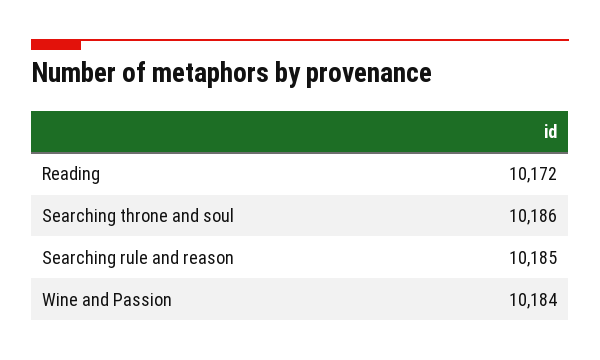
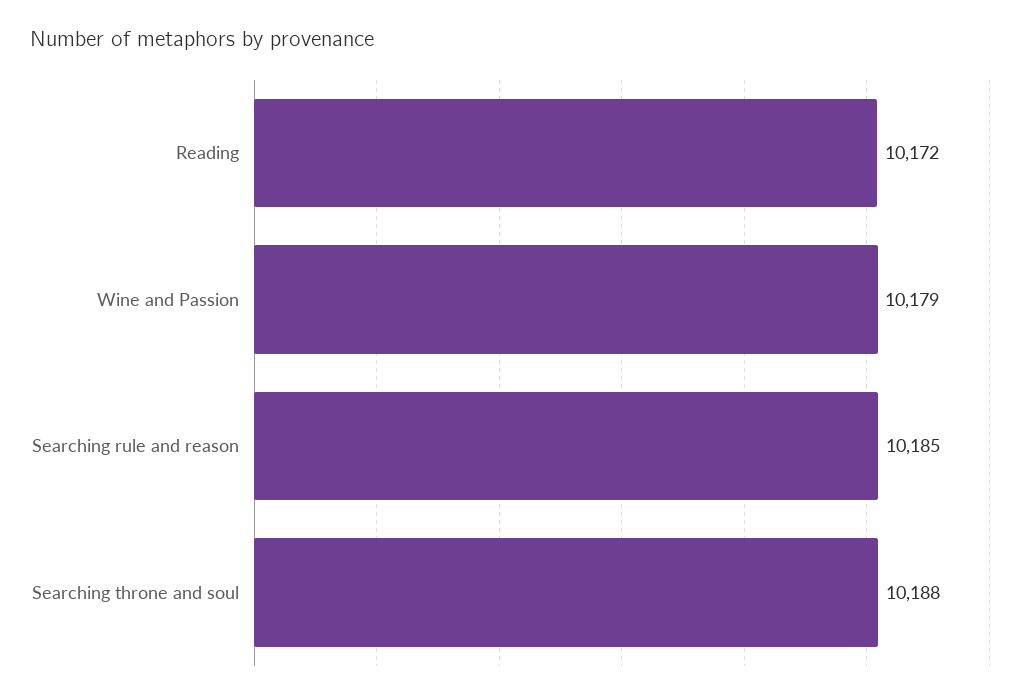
Searching throne and soul: 10186 -> 10188
Wine and Passion: 10184 -> 10179

